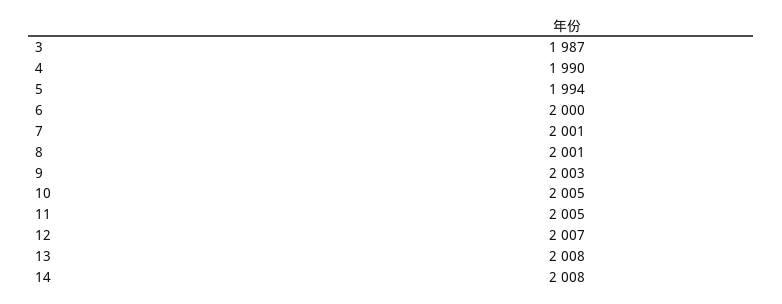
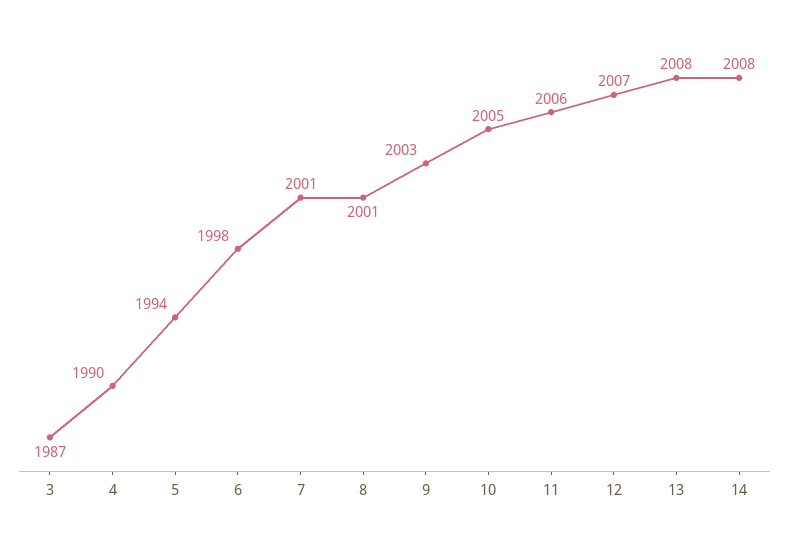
6: 2000 -> 1998
11: 2005 -> 2006

